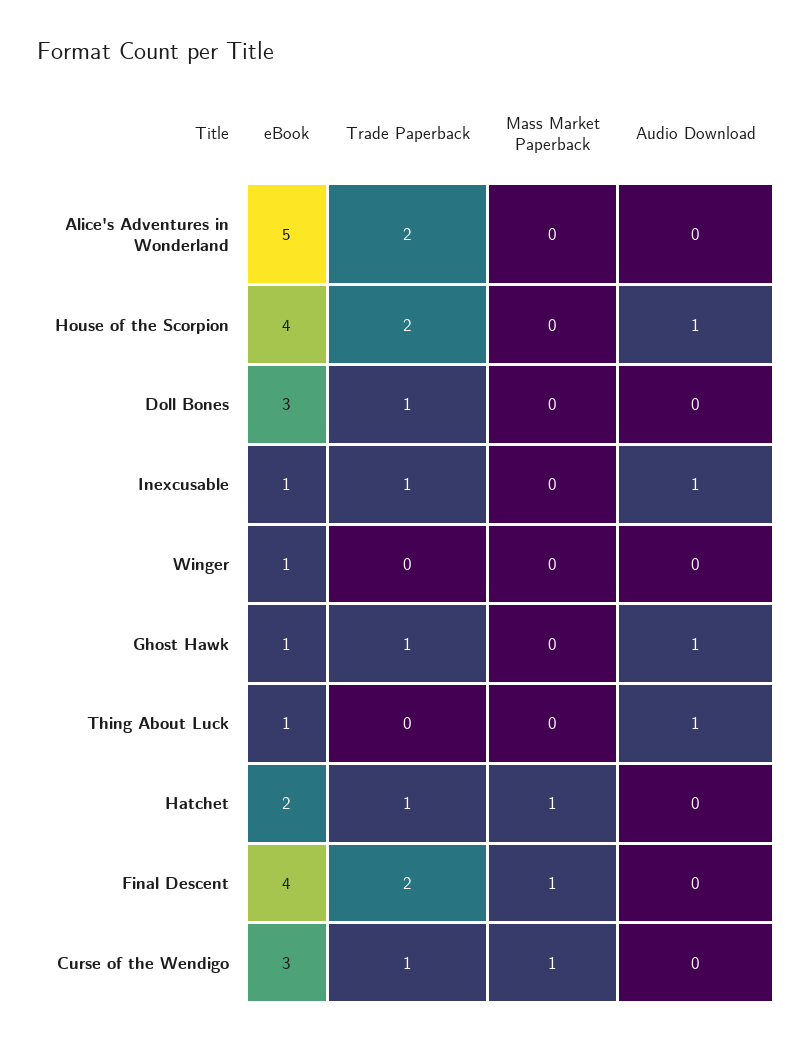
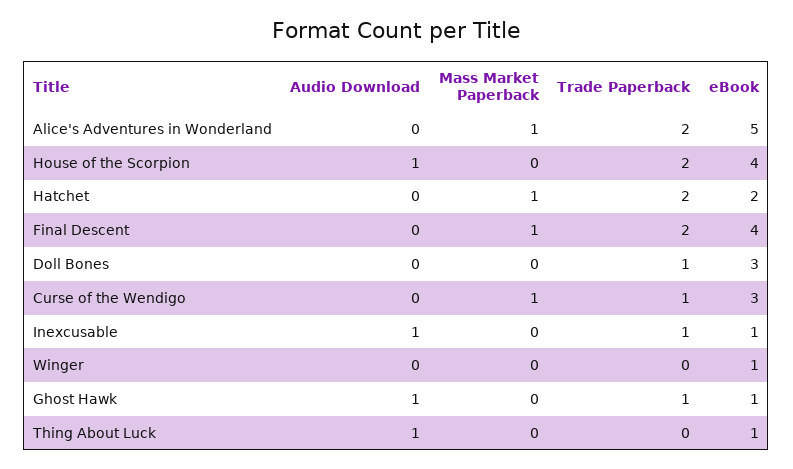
Mass Market Paperback, Alice's Adventures in Wonderland: 0 -> 1
Trade Paperback, Hatchet: 1 -> 2

